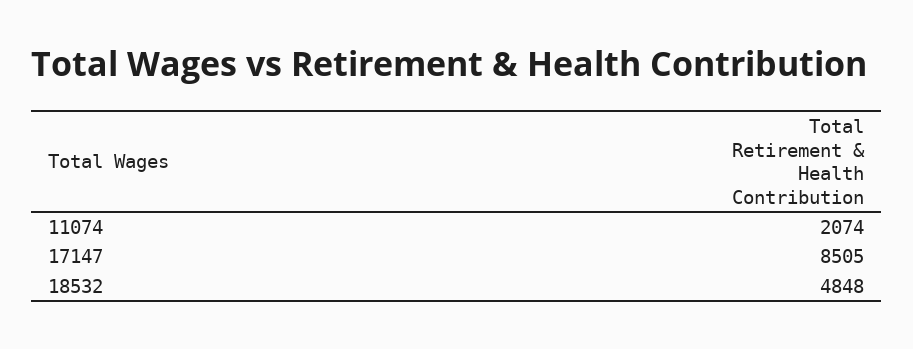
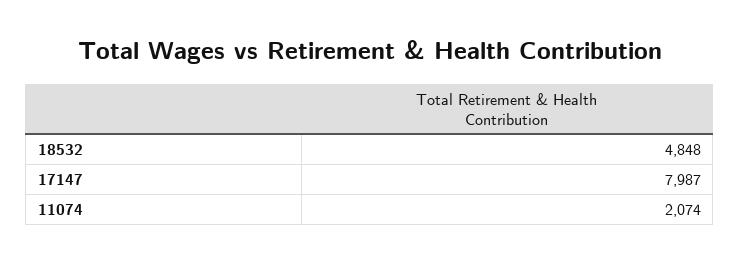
17147: 8505 -> 7987

